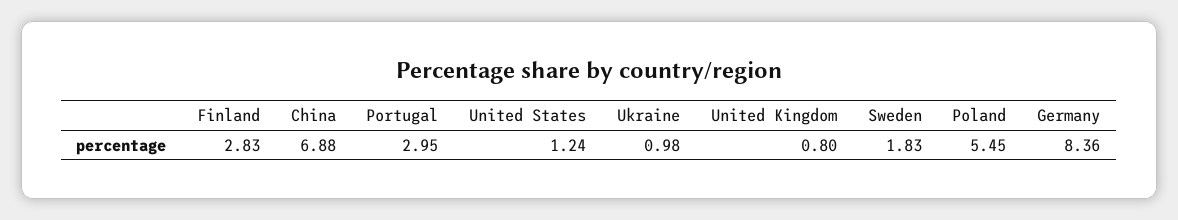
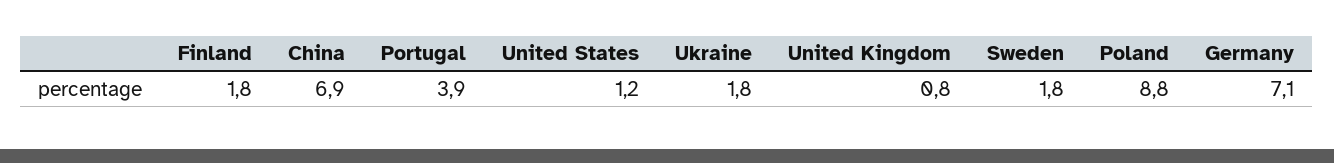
Finland: 2.83 -> 1.8
Portugal: 2.95 -> 3.9
Ukraine: 0.98 -> 1.8
Poland: 5.45 -> 8.8
Germany: 8.36 -> 7.1

